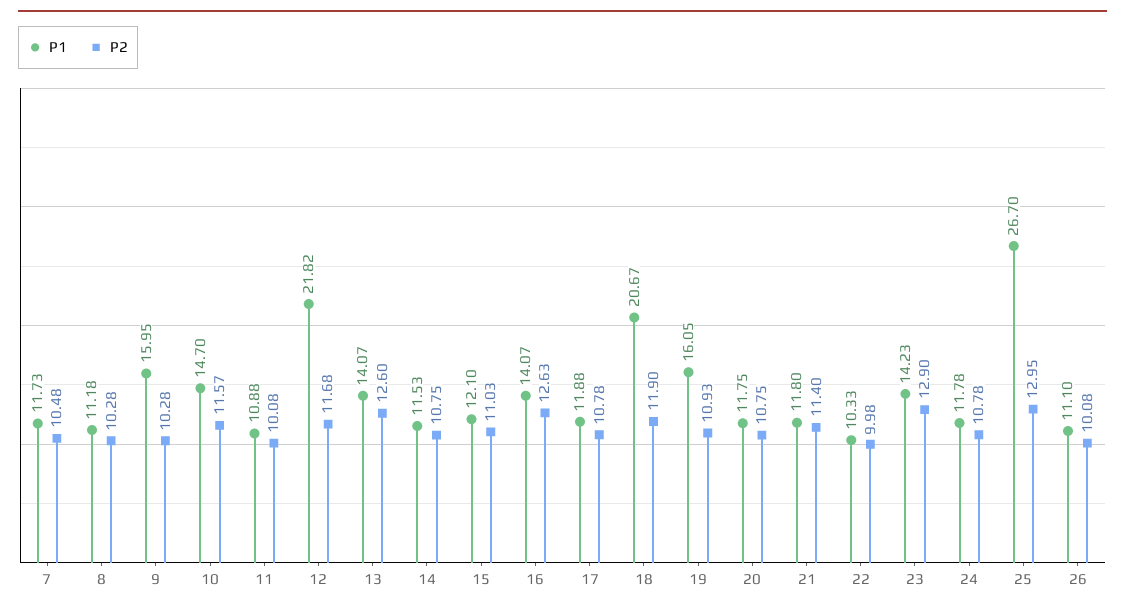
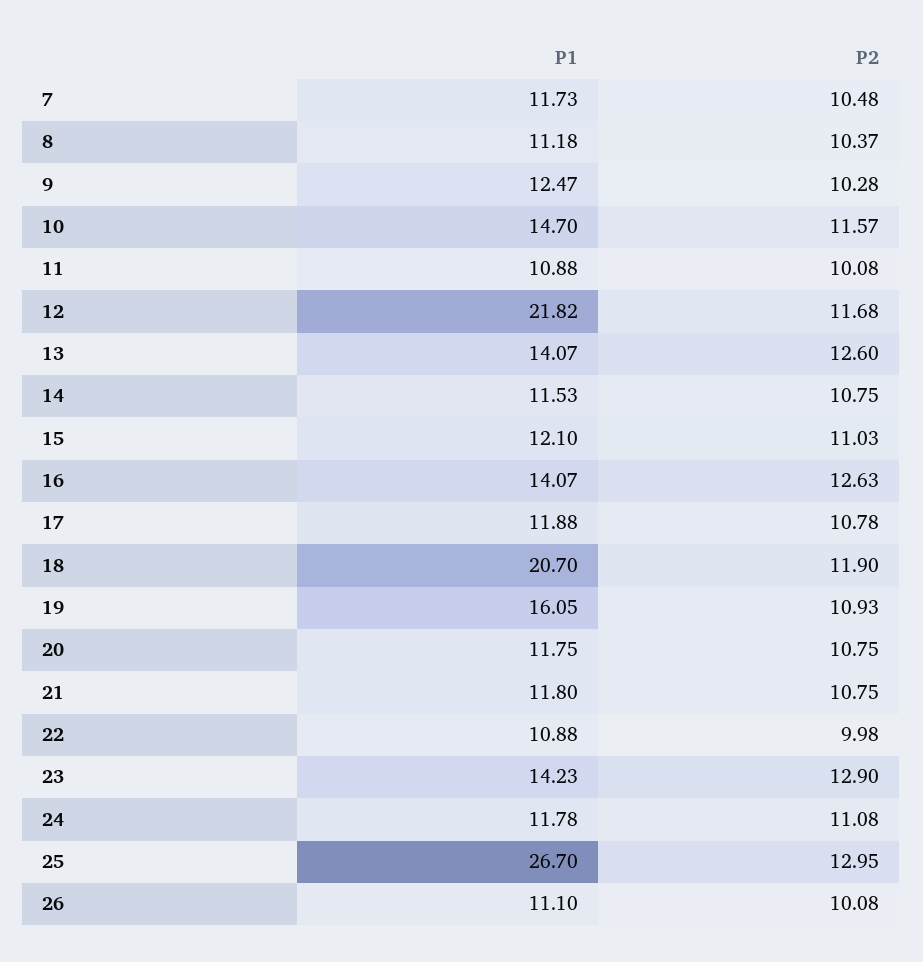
P2, 8: 10.28 -> 10.37
P1, 9: 15.95 -> 12.47
P1, 18: 20.67 -> 20.7
P2, 21: 11.4 -> 10.75
P1, 22: 10.33 -> 10.88
P2, 24: 10.78 -> 11.08

